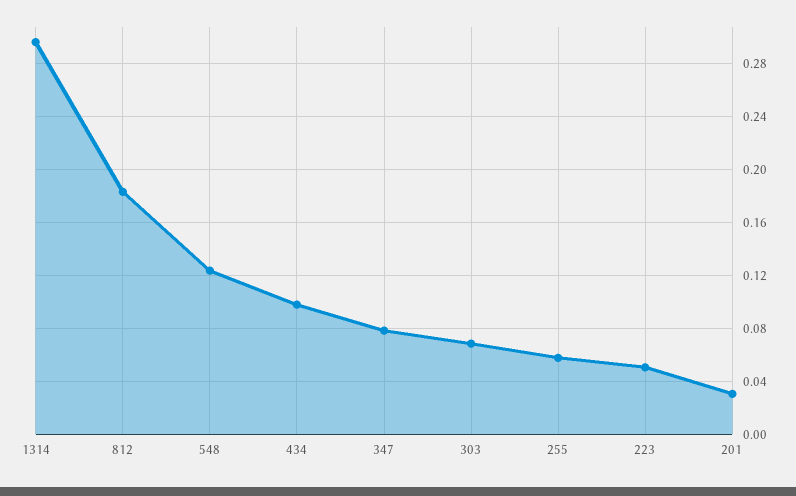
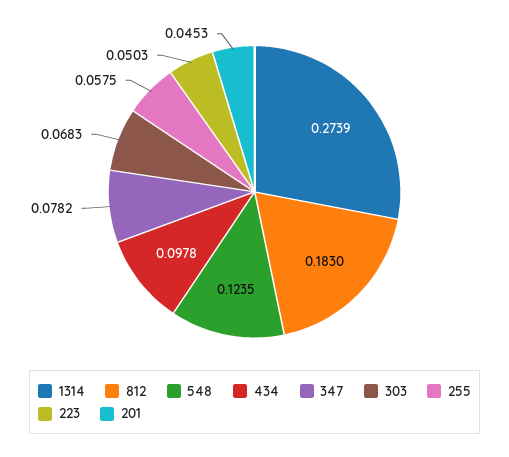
1314: 0.295 -> 0.2739
201: 0.03 -> 0.0453

